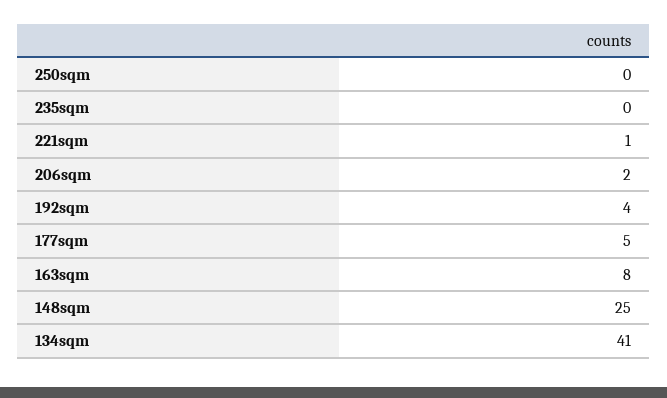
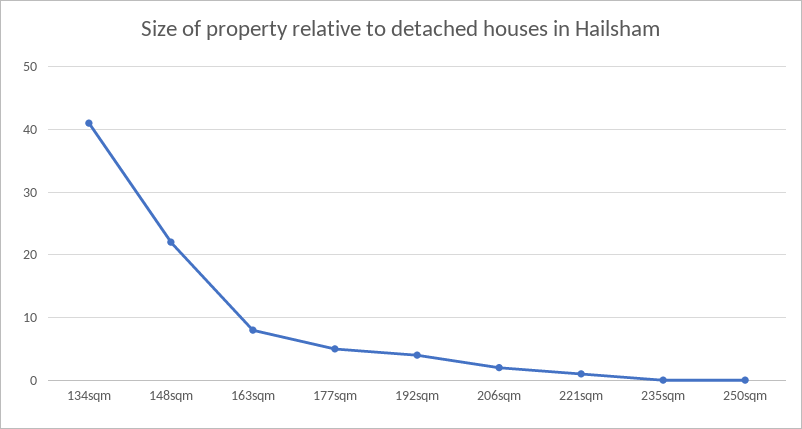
148sqm: 25 -> 22

